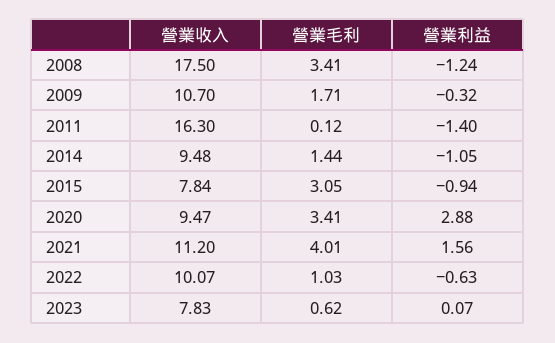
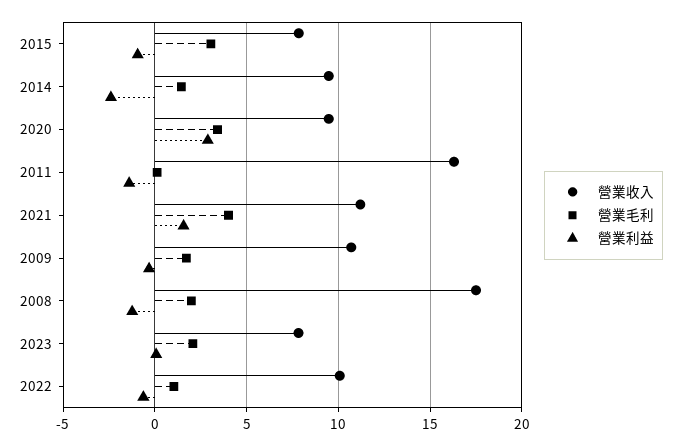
營業毛利, 2008: 3.41 -> 2
營業利益, 2014: -1.05 -> -2.5
營業毛利, 2023: 0.62 -> 2

